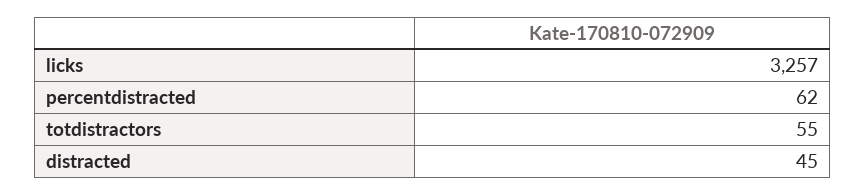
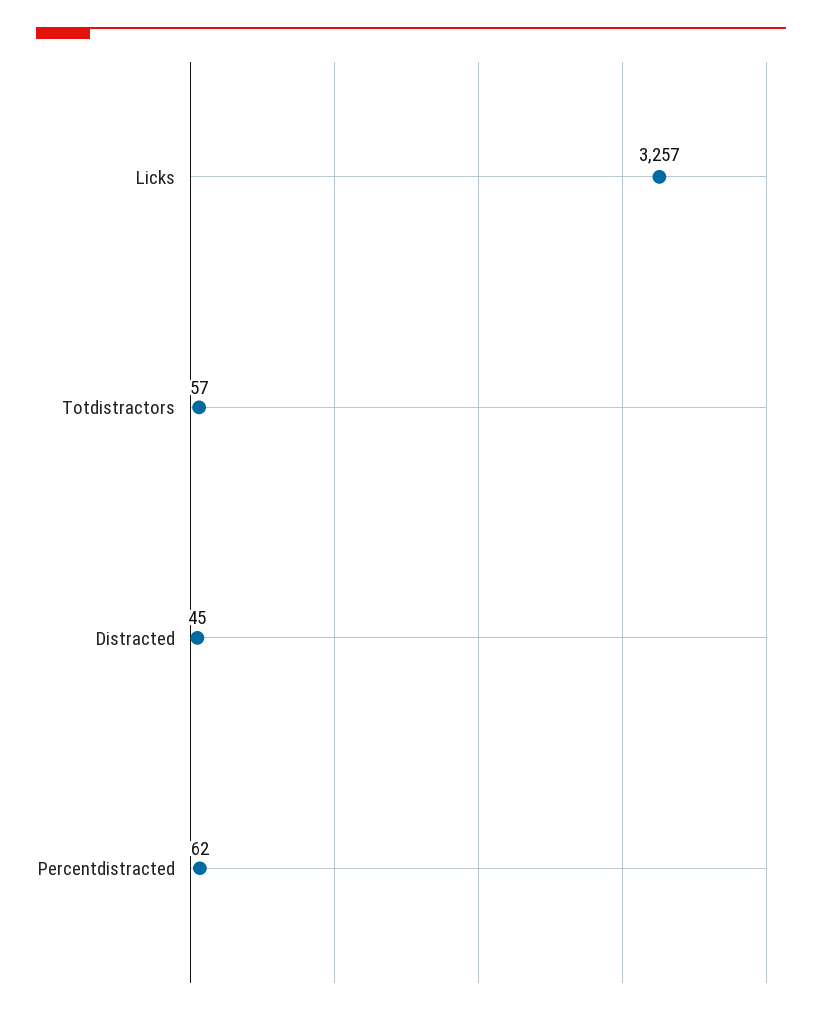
totdistractors: 55 -> 57

